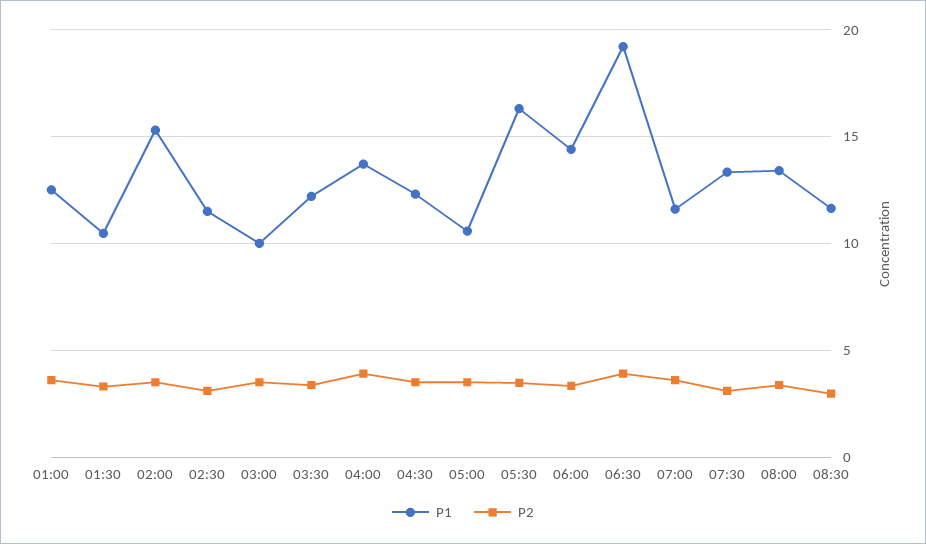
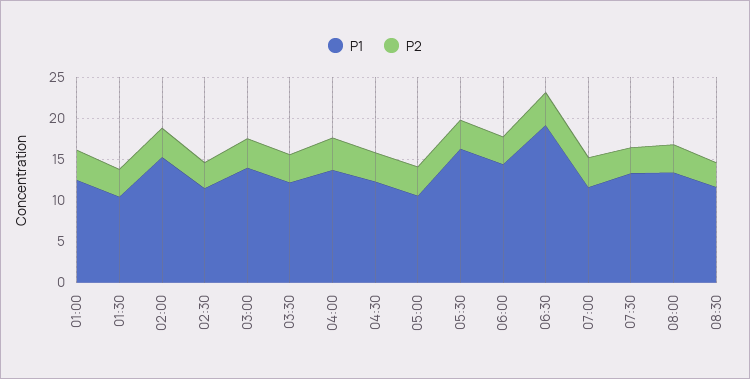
P1, 03:00: 10 -> 14

